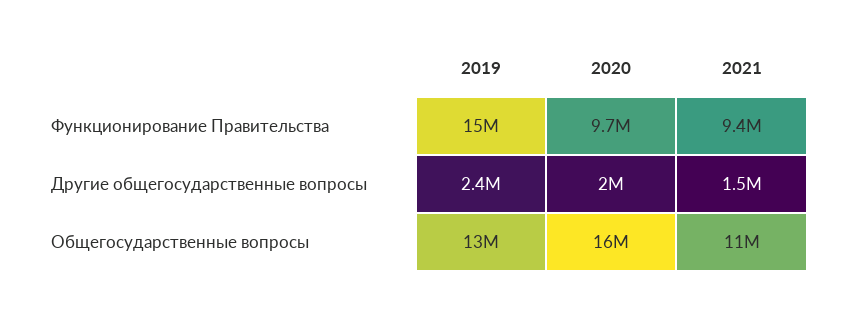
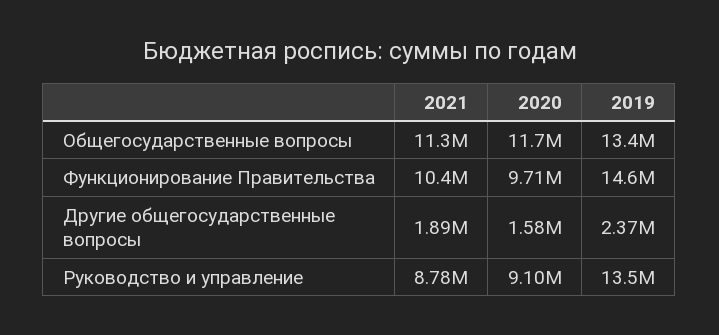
2021, Функционирование Правительства: 9400000 -> 10400000
2020, Другие общегосударственные вопросы: 2000000 -> 1580000
2021, Другие общегосударственные вопросы: 1500000 -> 1890000
2020, Общегосударственные вопросы: 16000000 -> 11700000
2021, Руководство и управление: none -> 8780000
2020, Руководство и управление: none -> 9100000
2019, Руководство и управление: none -> 13500000

